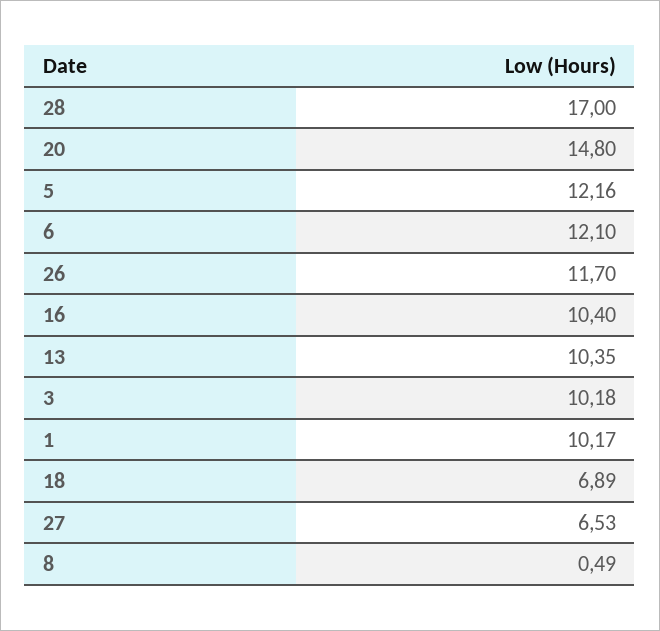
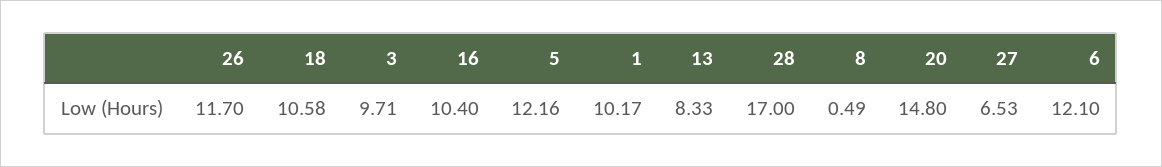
13: 10.35 -> 8.33
3: 10.18 -> 9.71
18: 6.89 -> 10.58

